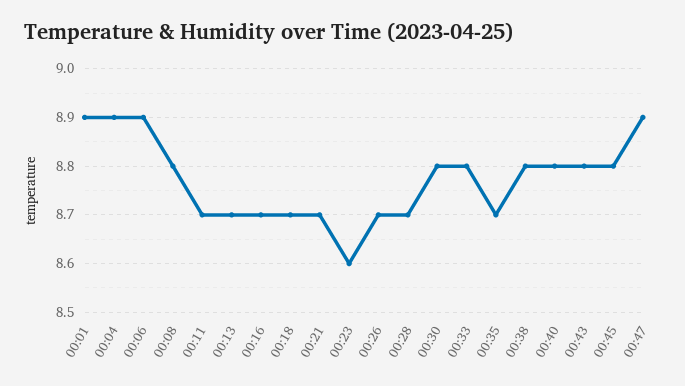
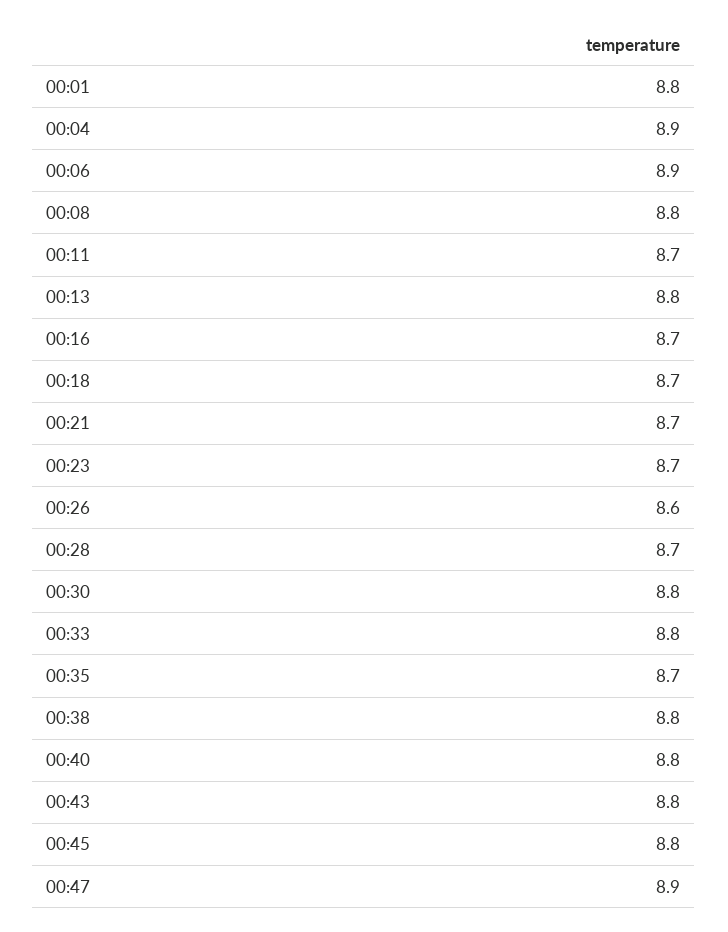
00:01: 8.9 -> 8.8
00:13: 8.7 -> 8.8
00:23: 8.6 -> 8.7
00:26: 8.7 -> 8.6

